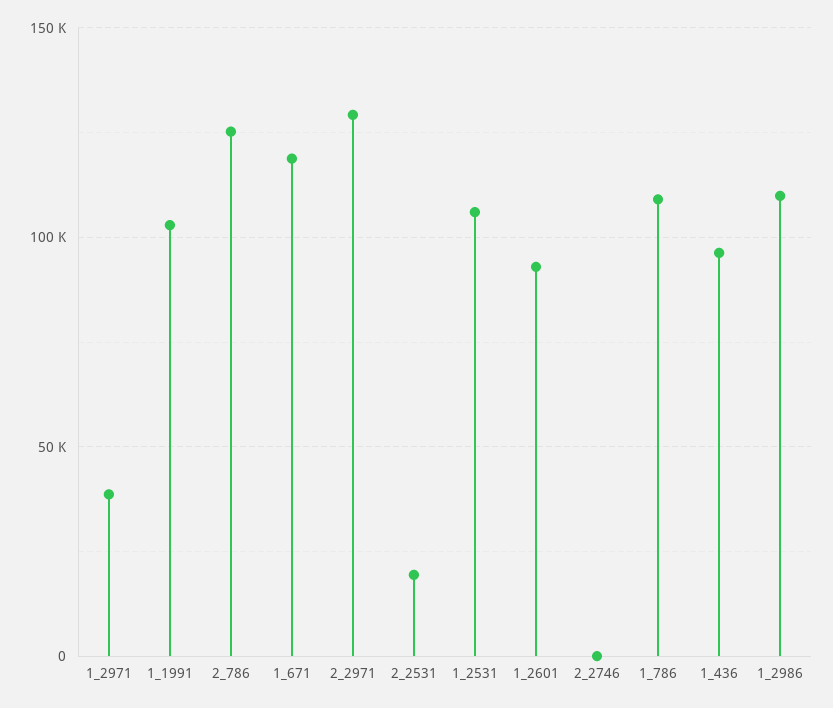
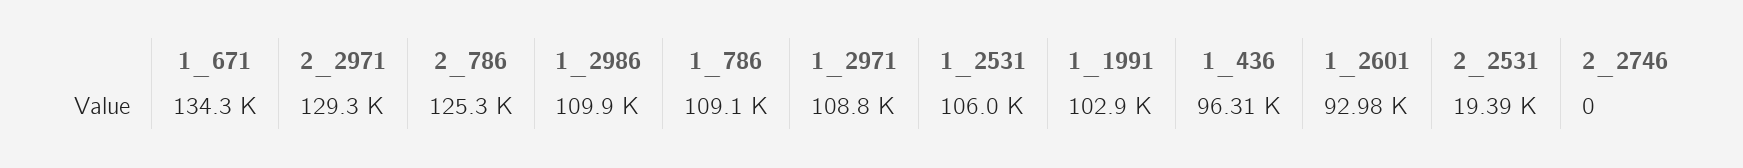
1_2971: 40000 -> 108800
1_671: 120000 -> 134300

